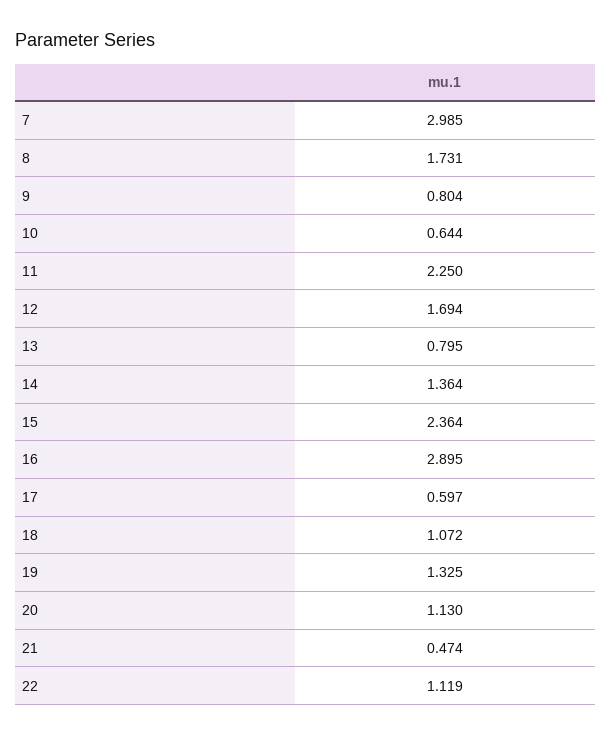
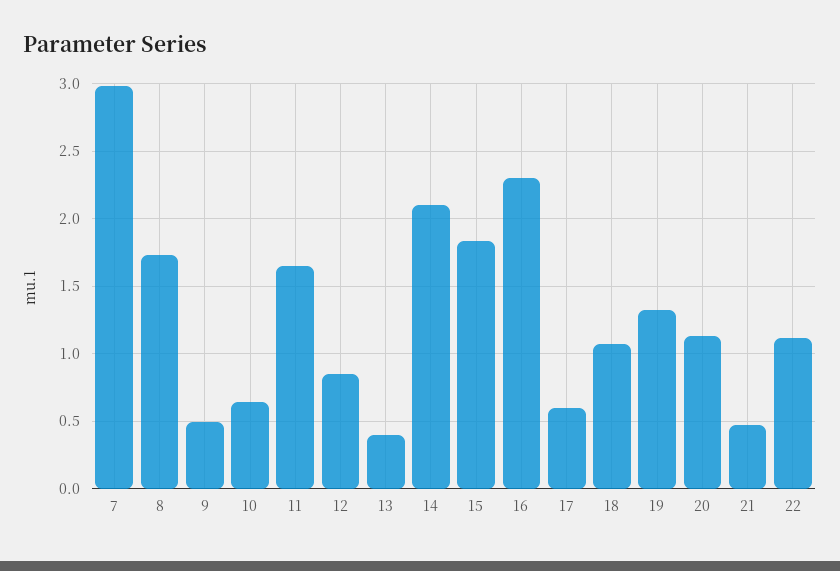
9: 0.804 -> 0.5
11: 2.25 -> 1.65
12: 1.694 -> 0.85
13: 0.795 -> 0.4
14: 1.364 -> 2.1
15: 2.364 -> 1.85
16: 2.895 -> 2.3

